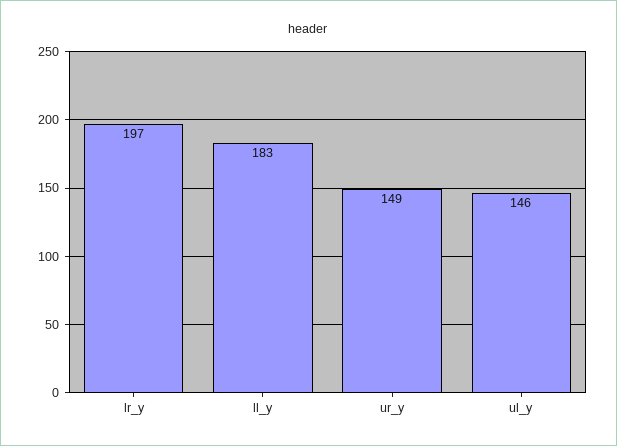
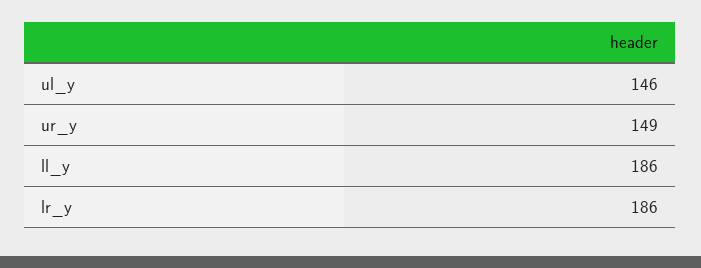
lr_y: 197 -> 186
ll_y: 183 -> 186

